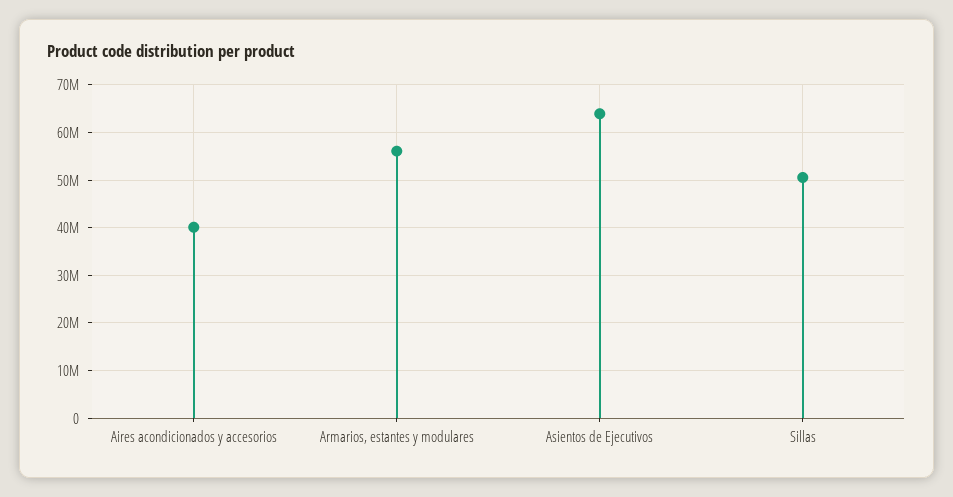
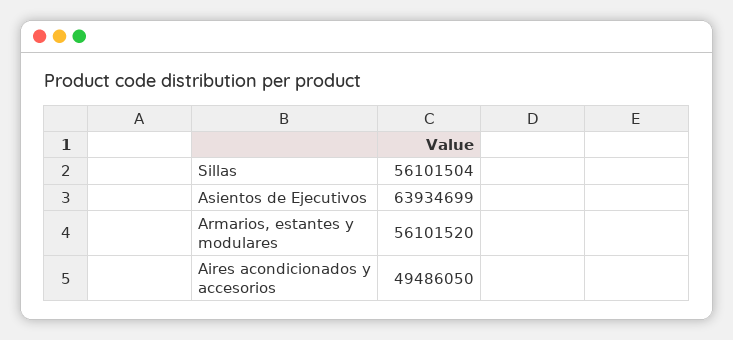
Aires acondicionados y accesorios: 40000000 -> 49486050
Sillas: 50000000 -> 56101504

